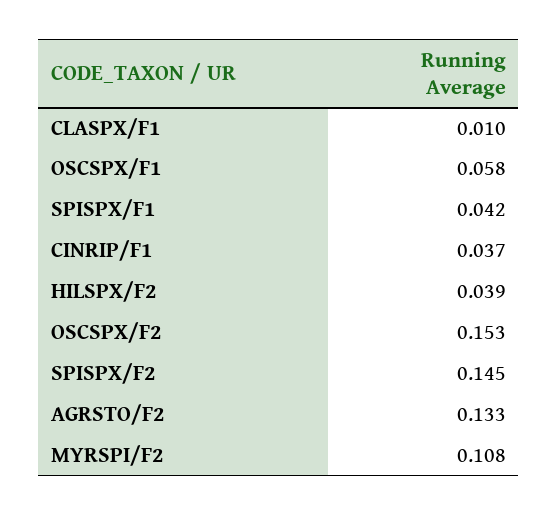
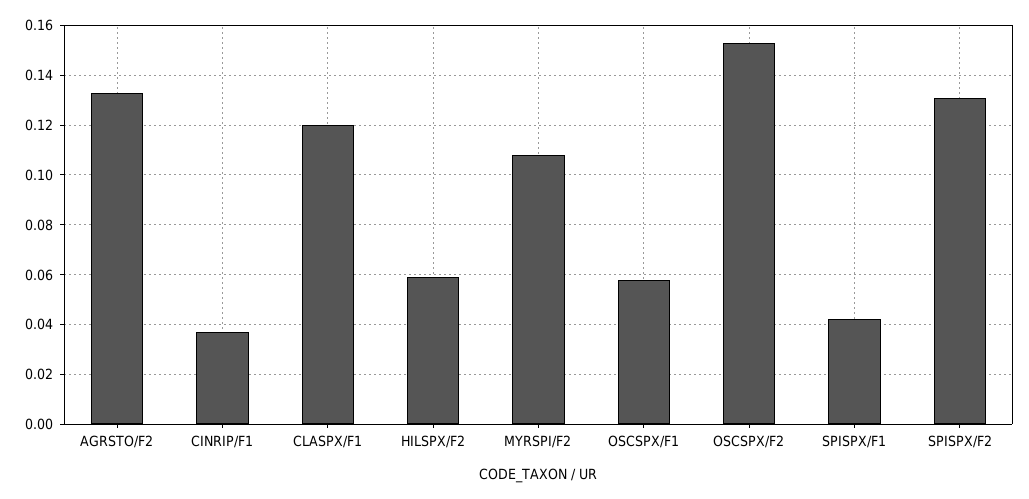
CLASPX/F1: 0.01 -> 0.12
HILSPX/F2: 0.039 -> 0.06
SPISPX/F2: 0.145 -> 0.13

